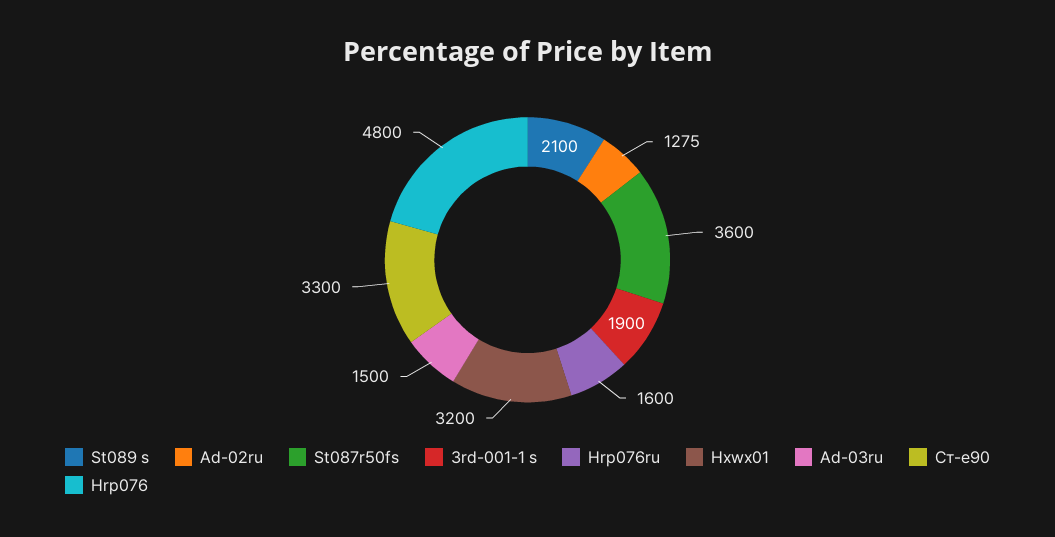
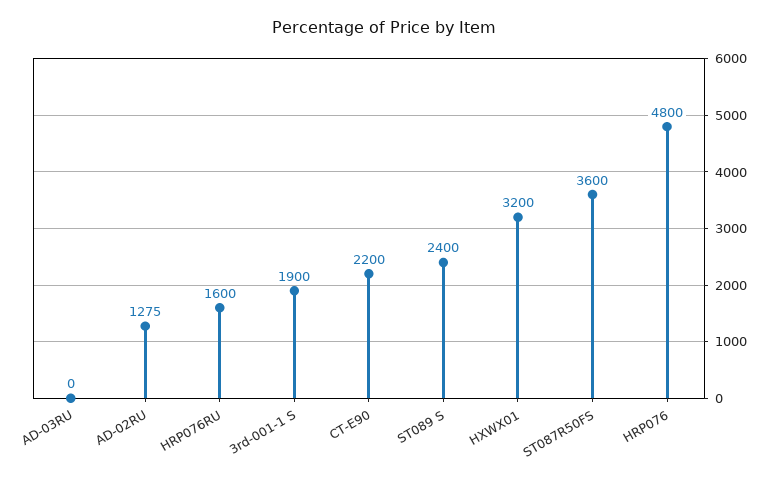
St089 s: 2100 -> 2400
Ad-03ru: 1500 -> 0
Ст-е90: 3300 -> 2200

